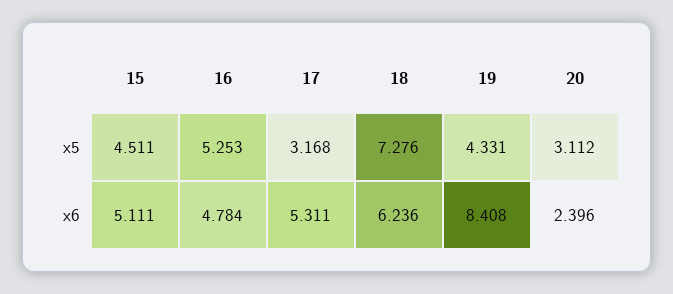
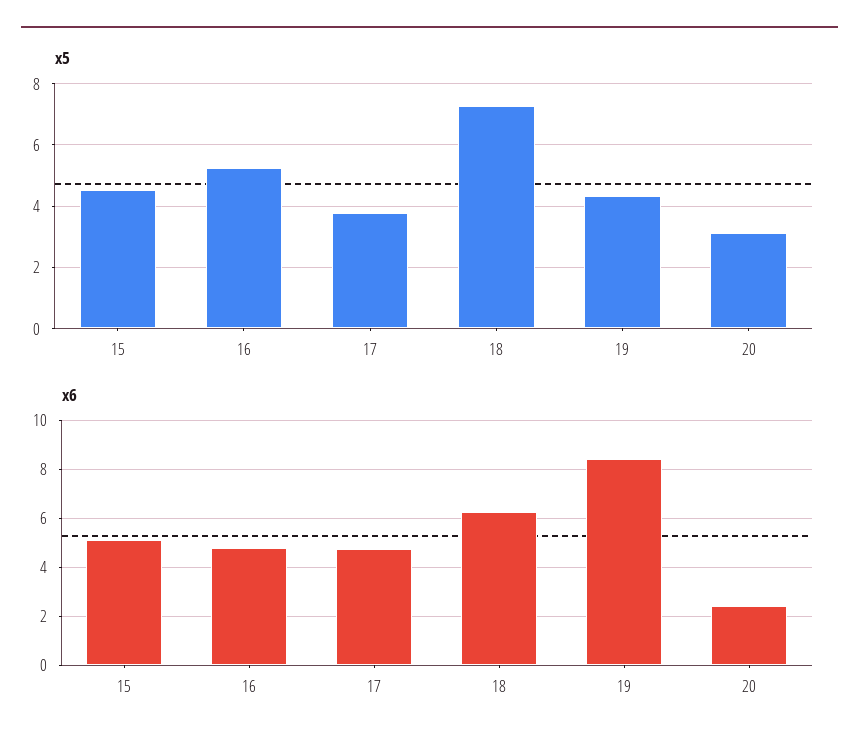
x5, 17: 3.168 -> 3.8
x6, 17: 5.311 -> 4.75

